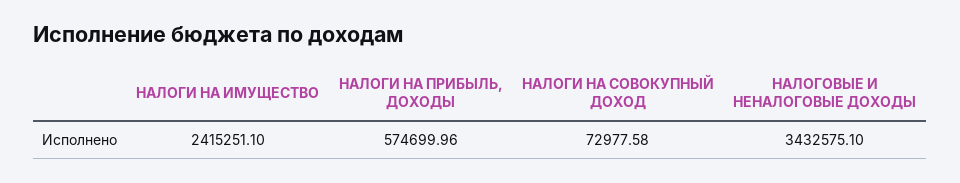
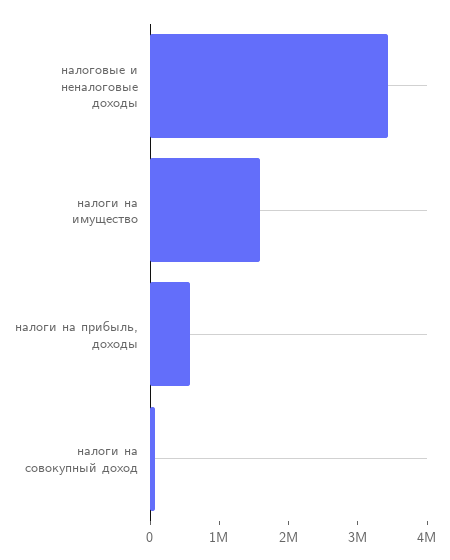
НАЛОГИ НА ИМУЩЕСТВО: 2415251.1 -> 1600000

